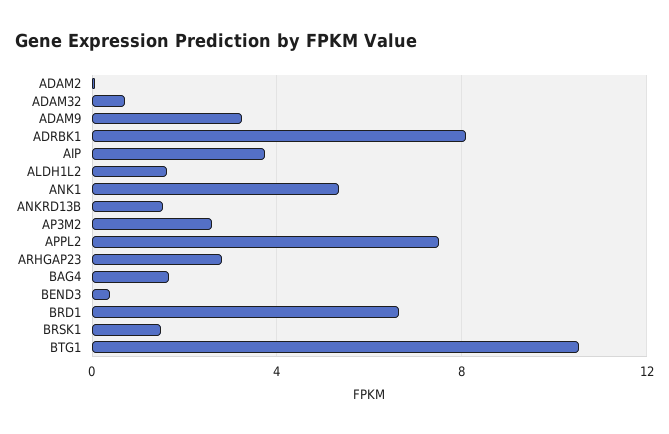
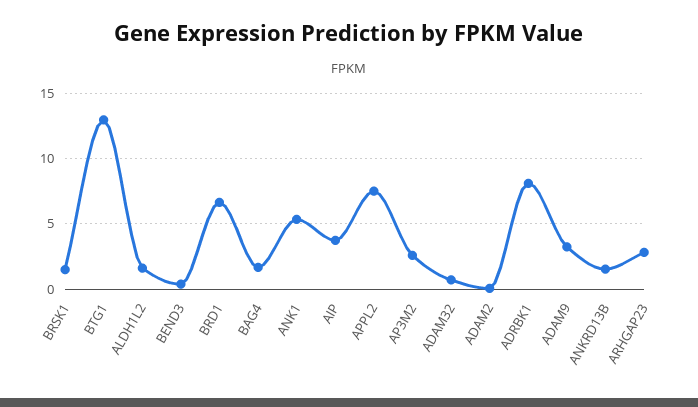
BTG1: 10.5 -> 13

